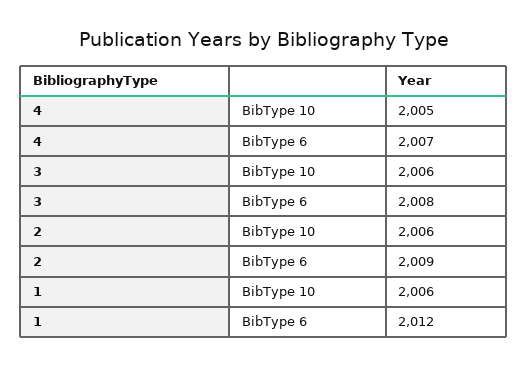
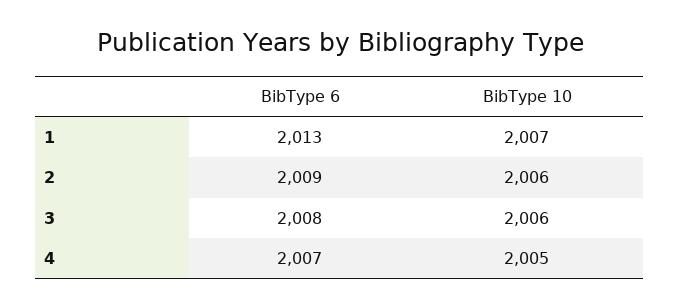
1, BibType 10: 2006 -> 2007
1, BibType 6: 2012 -> 2013

